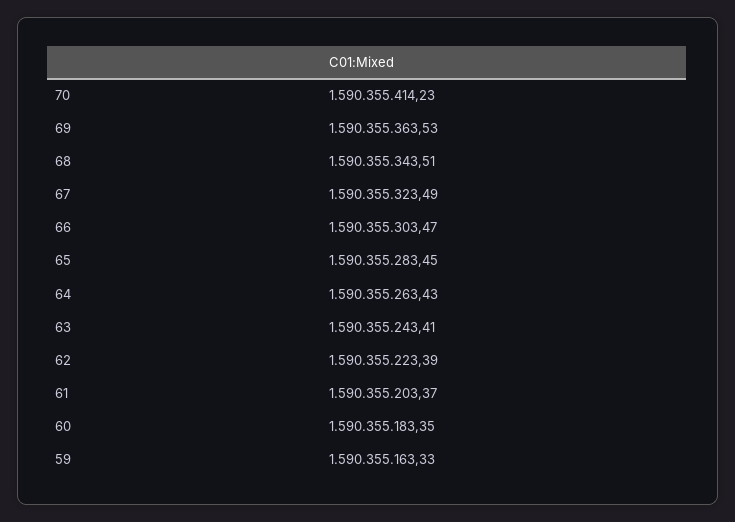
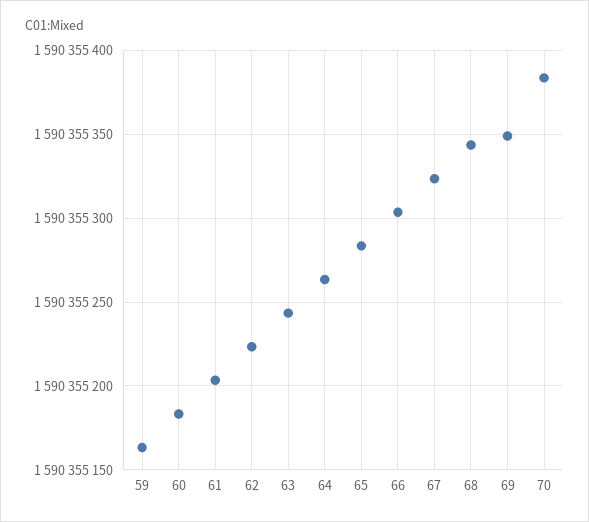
70: 1590355414.23 -> 1590355385
69: 1590355363.53 -> 1590355350

